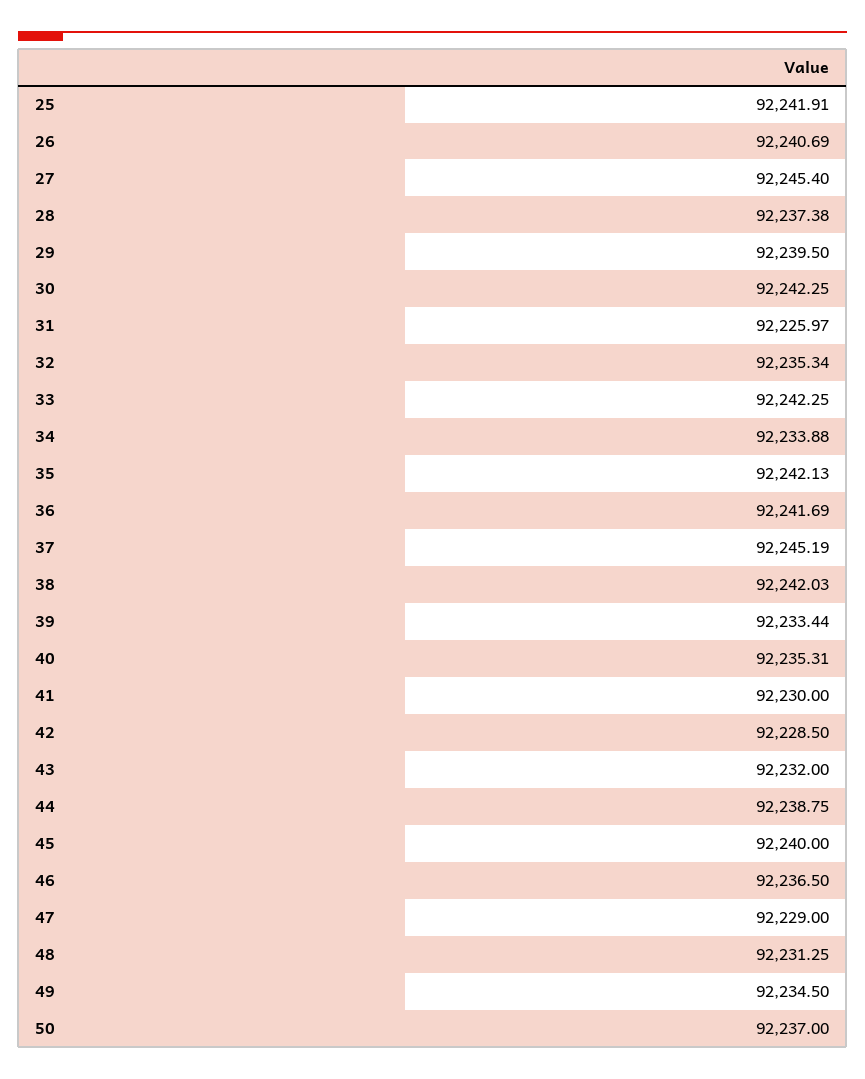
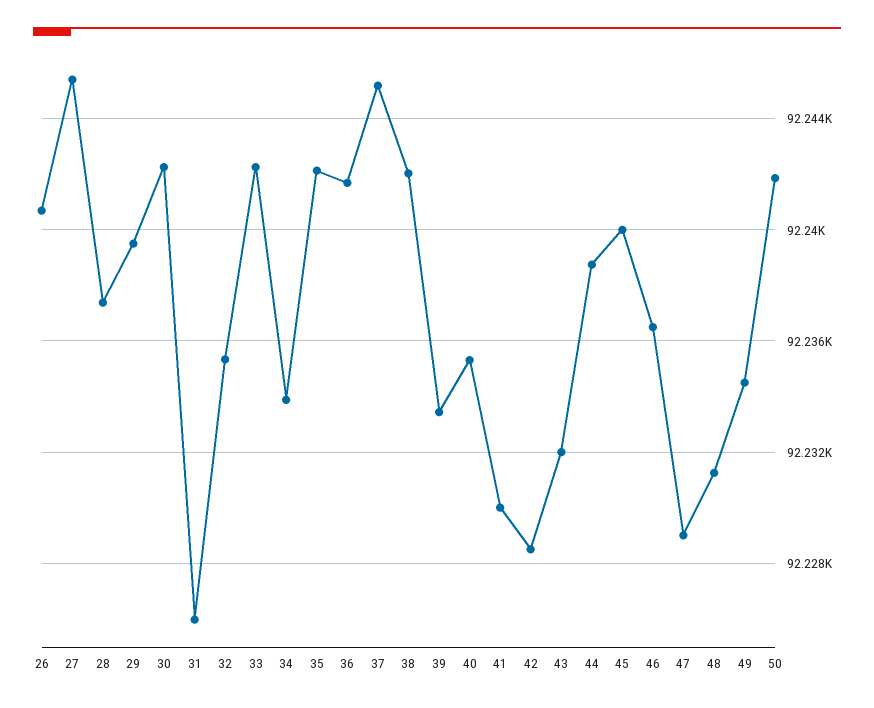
25: 92241.91 -> none
50: 92237 -> 92242

